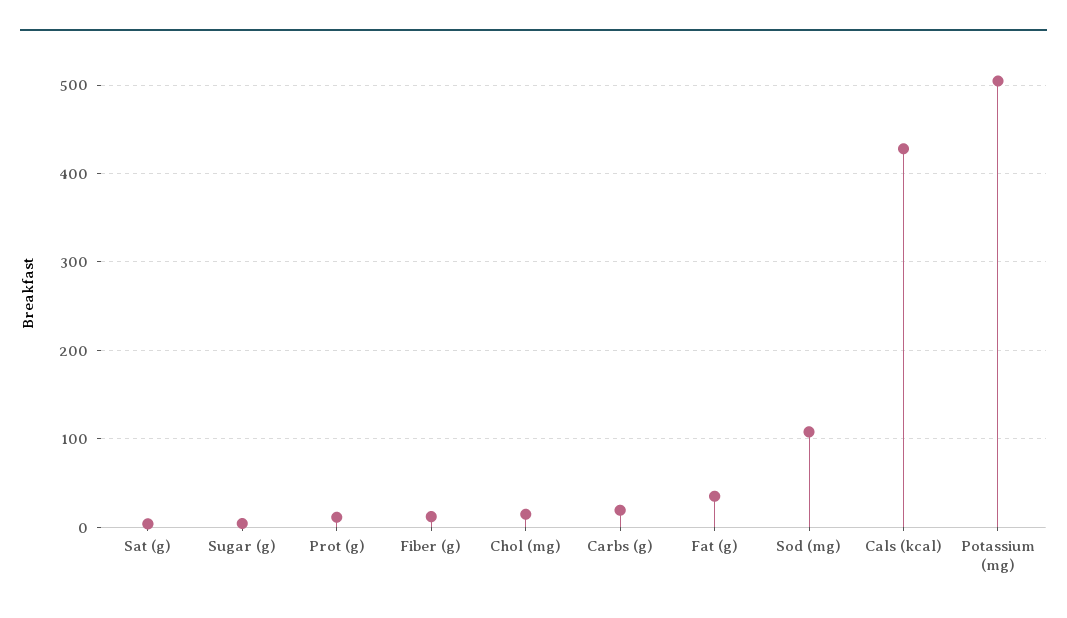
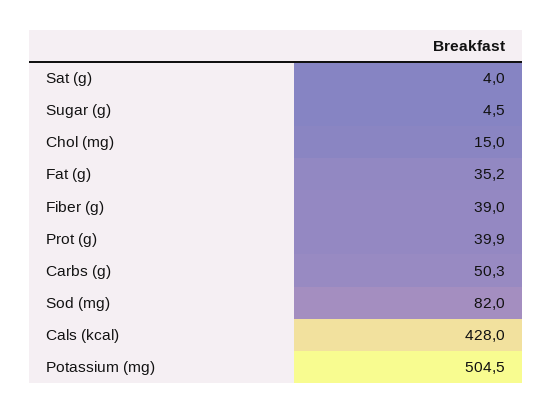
Prot (g): 10 -> 39.9
Fiber (g): 10 -> 39
Carbs (g): 20 -> 50.3
Sod (mg): 110 -> 82

